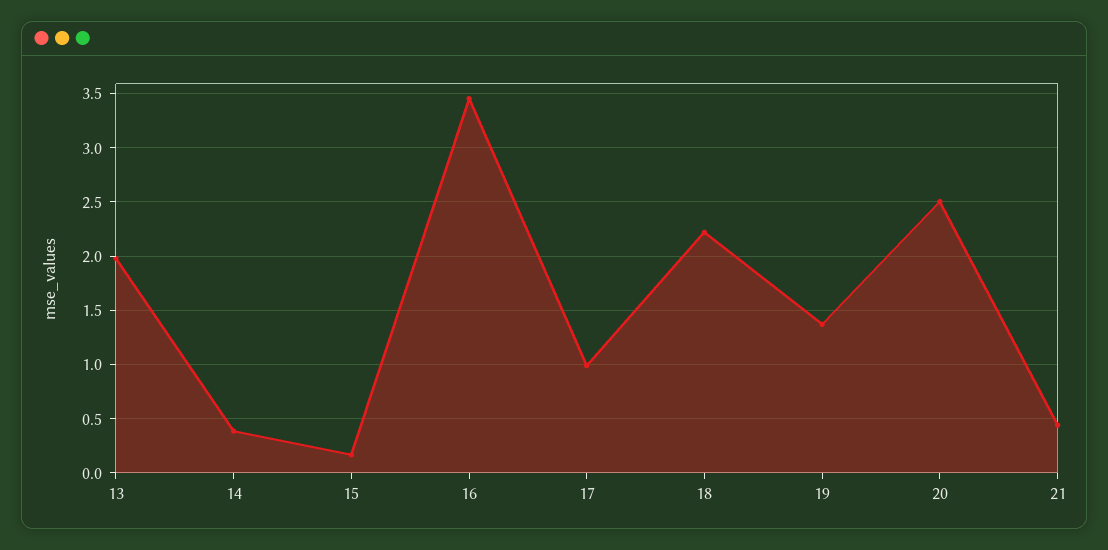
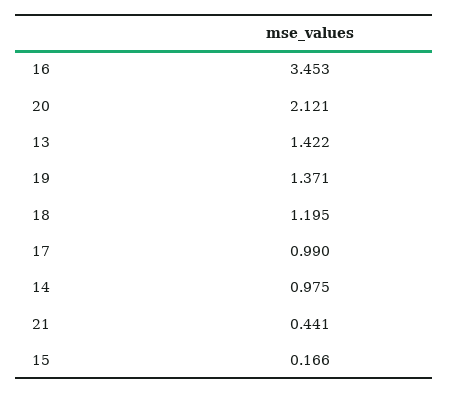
13: 2 -> 1.422
14: 0.4 -> 0.975
18: 2.2 -> 1.195
20: 2.5 -> 2.121

